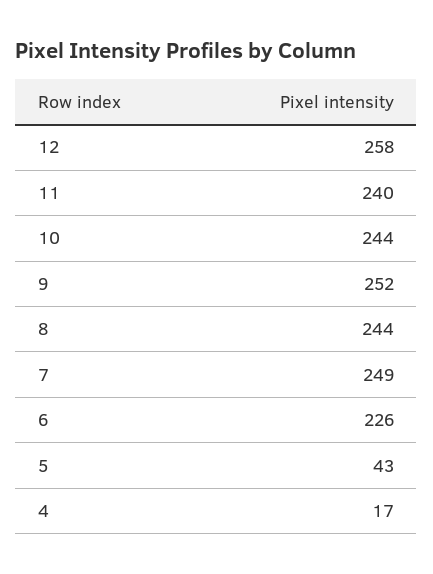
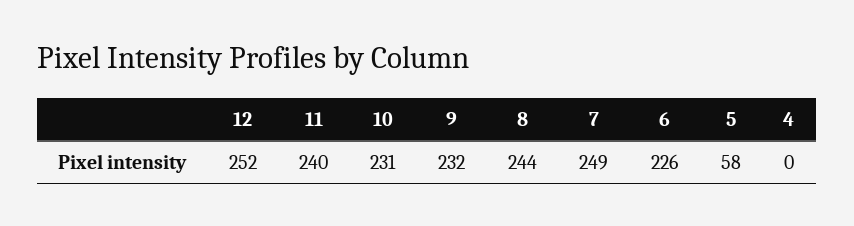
12: 258 -> 252
10: 244 -> 231
9: 252 -> 232
5: 43 -> 58
4: 17 -> 0

